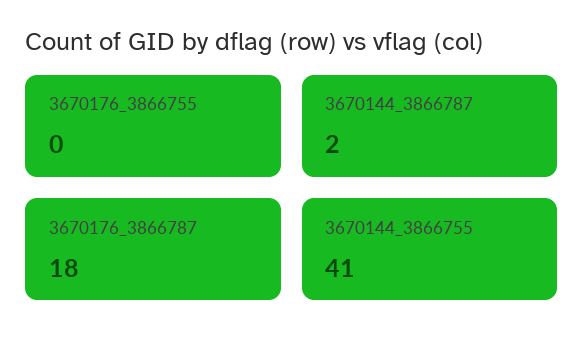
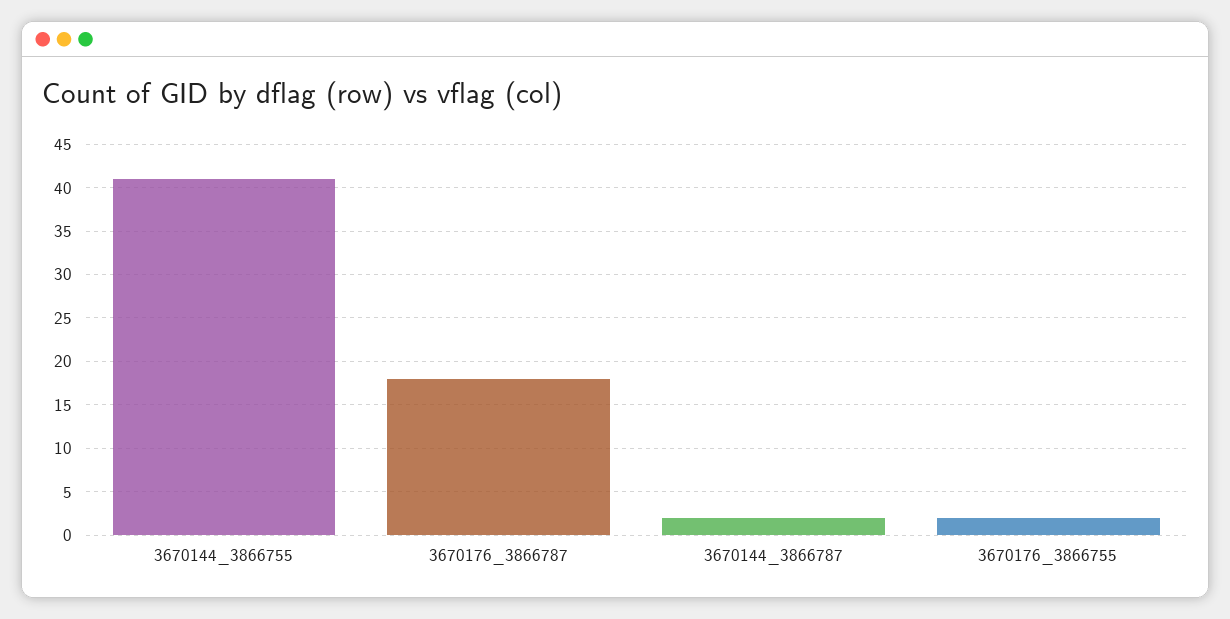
3670176_3866755: 0 -> 2

